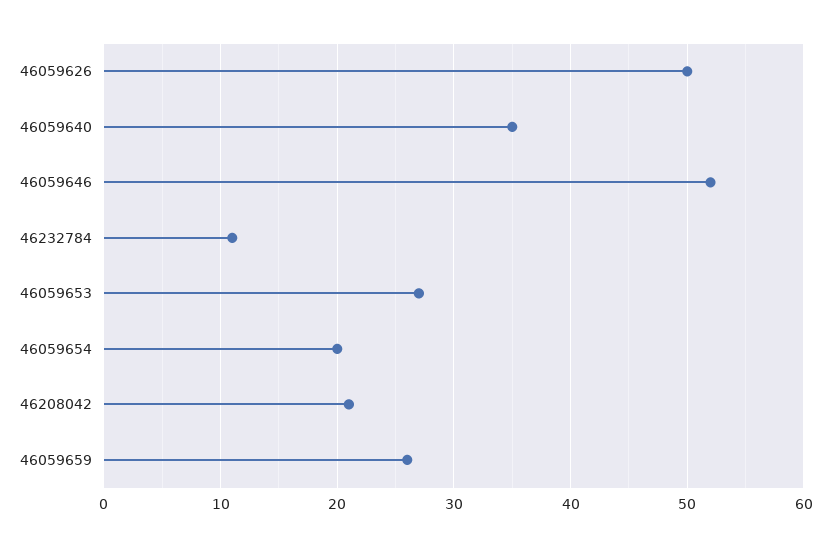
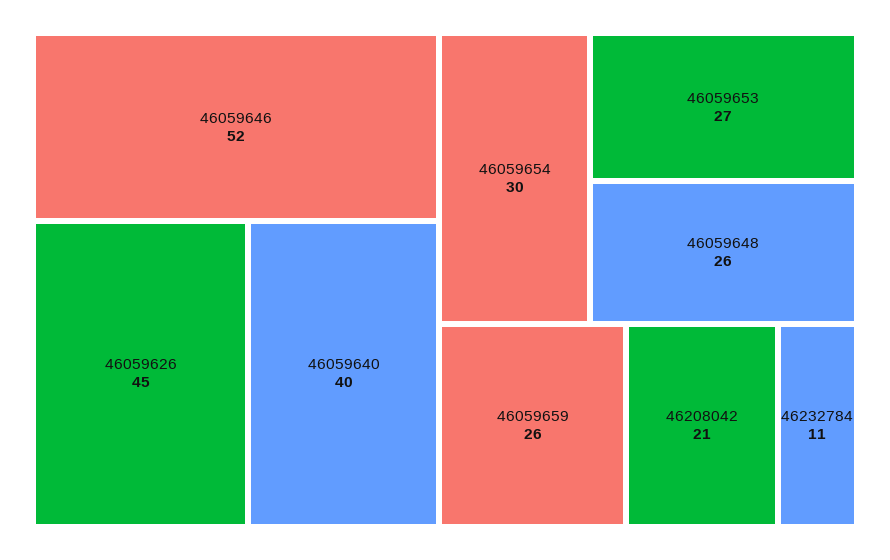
46059626: 50 -> 45
46059640: 35 -> 40
46059654: 20 -> 30
46059648: none -> 26

